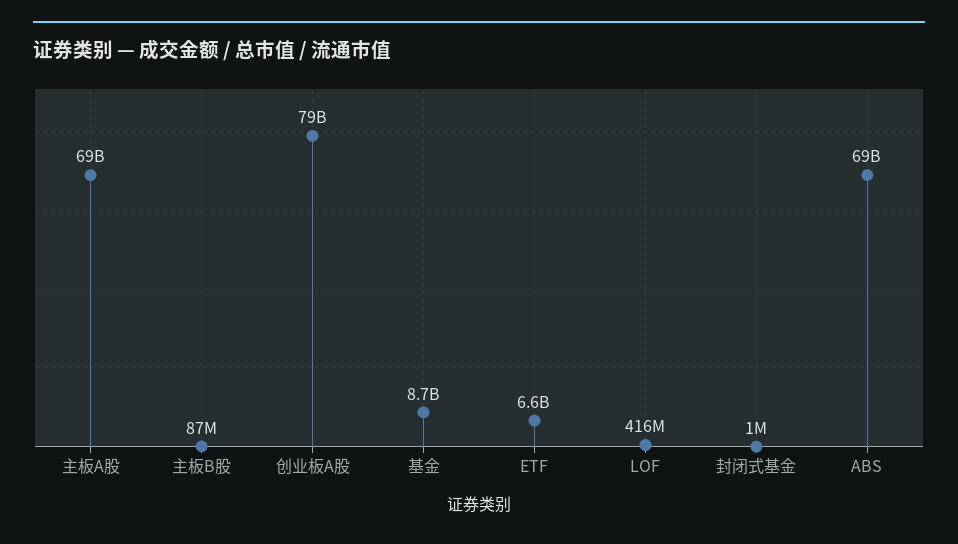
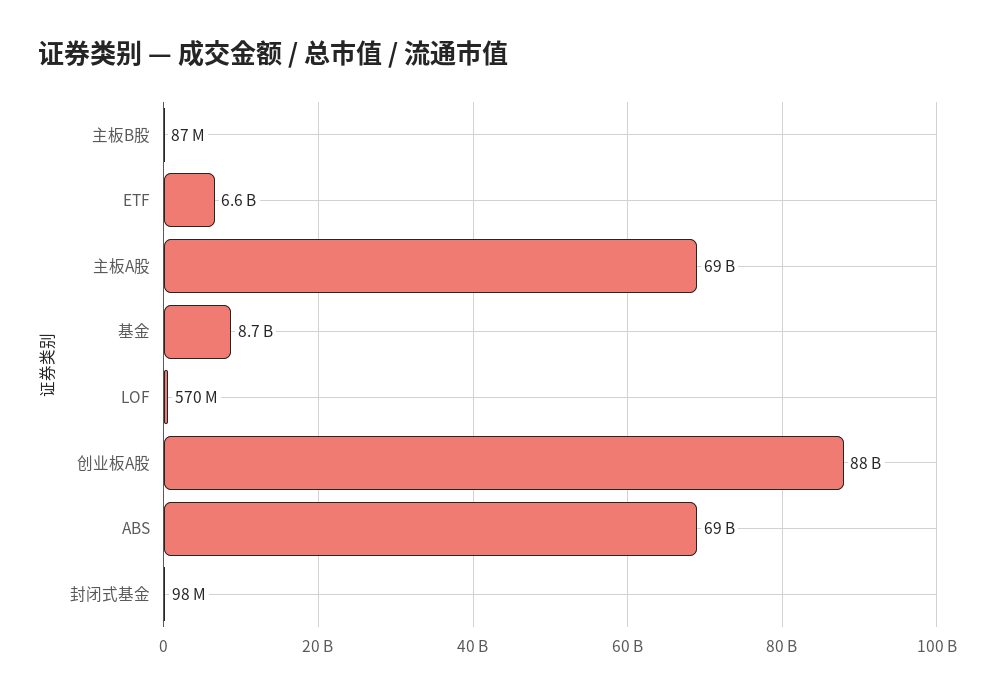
创业板A股: 79000000000 -> 88000000000
LOF: 416000000 -> 570000000
封闭式基金: 1000000 -> 98000000

